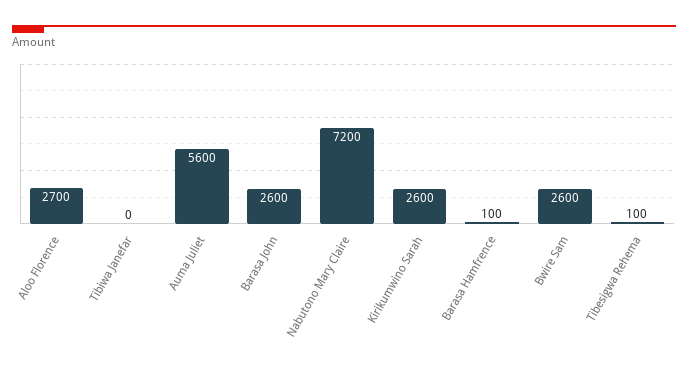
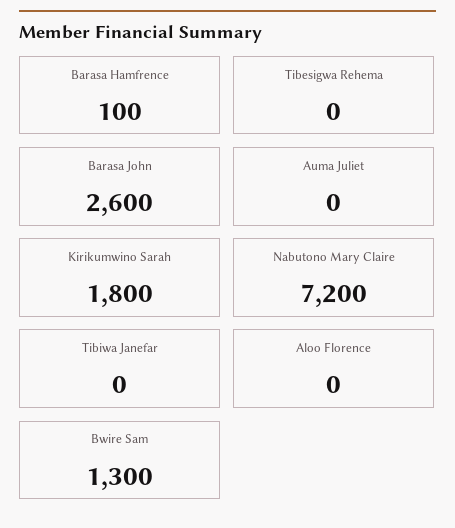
Aloo Florence: 2700 -> 0
Auma Juliet: 5600 -> 0
Kirikumwino Sarah: 2600 -> 1800
Bwire Sam: 2600 -> 1300
Tibesigwa Rehema: 100 -> 0

